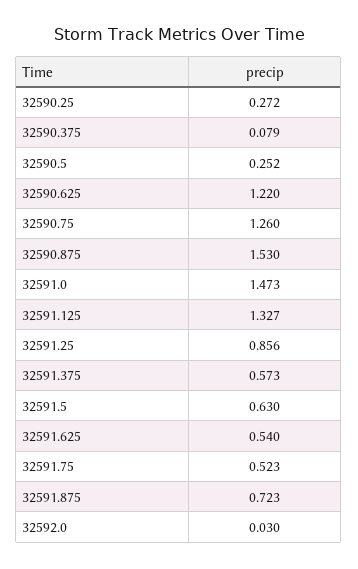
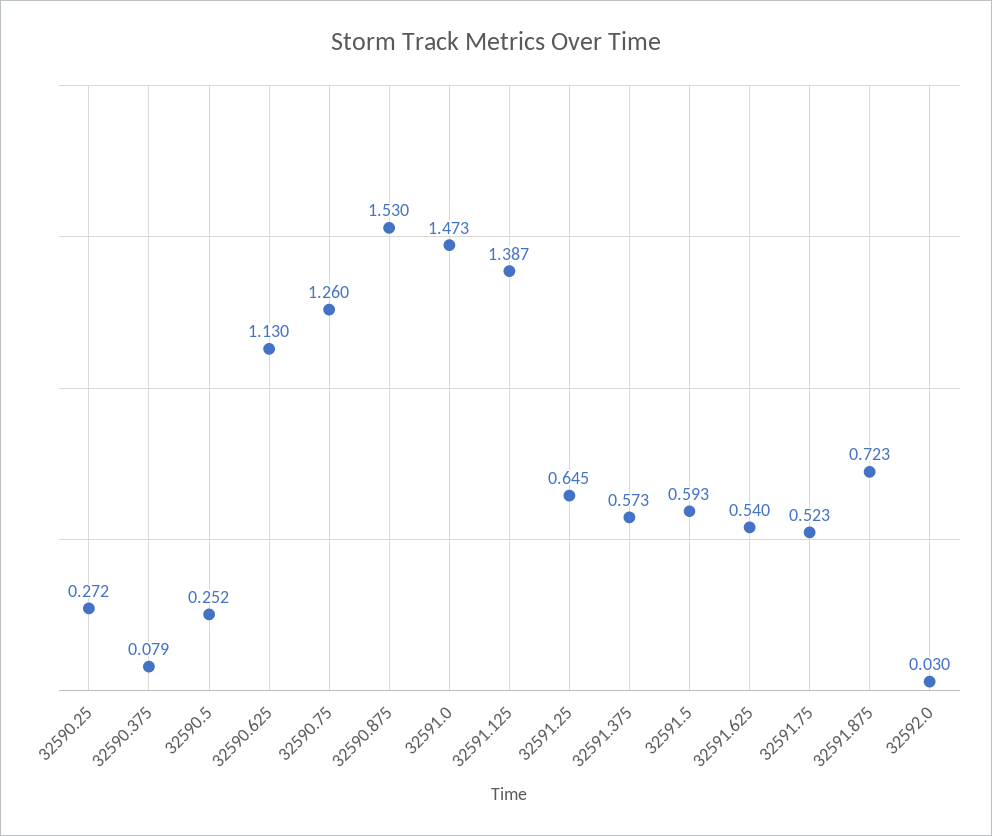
32590.625: 1.22 -> 1.13
32591.125: 1.327 -> 1.387
32591.25: 0.856 -> 0.645
32591.5: 0.63 -> 0.593

